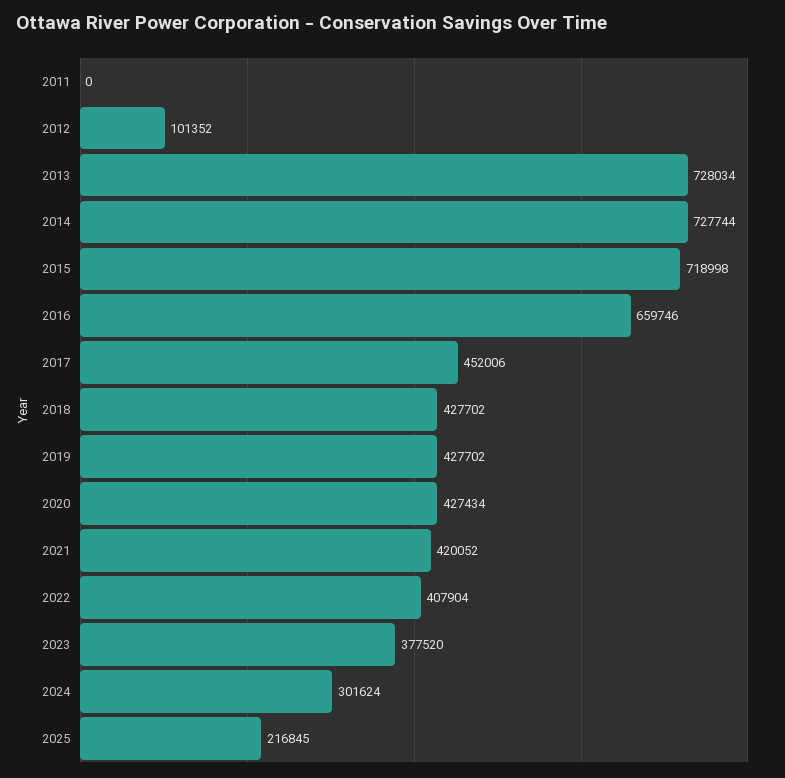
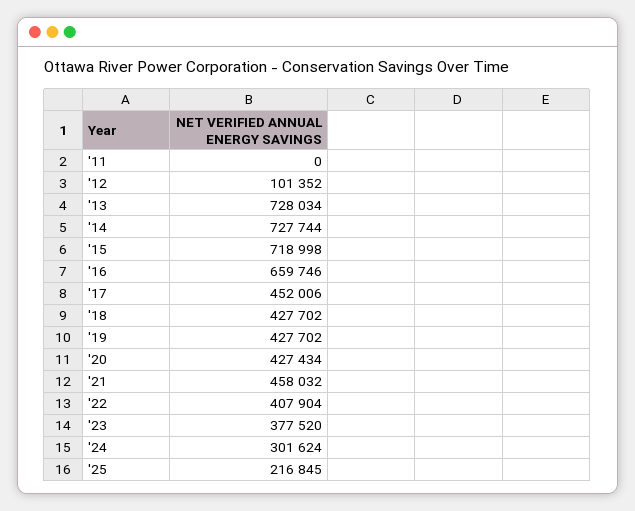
2021: 420052 -> 458032

